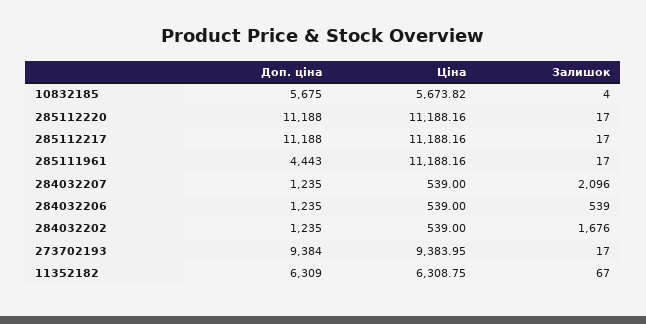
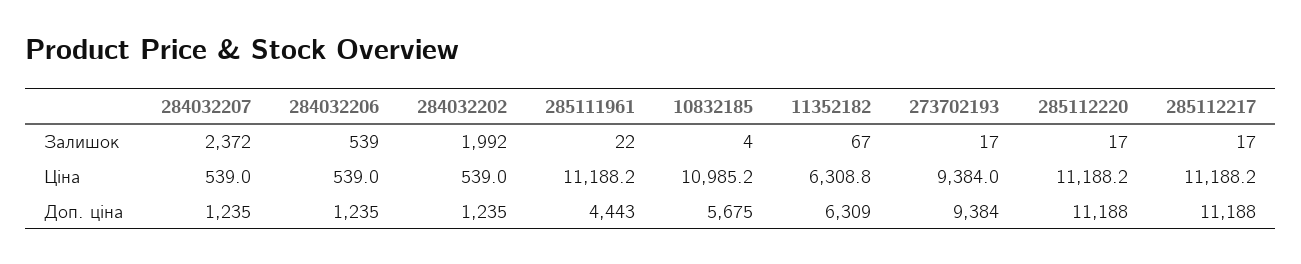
Ціна, 10832185: 5673.82 -> 10985.2
Залишок, 285111961: 17 -> 22
Залишок, 284032207: 2096 -> 2372
Залишок, 284032202: 1676 -> 1992

